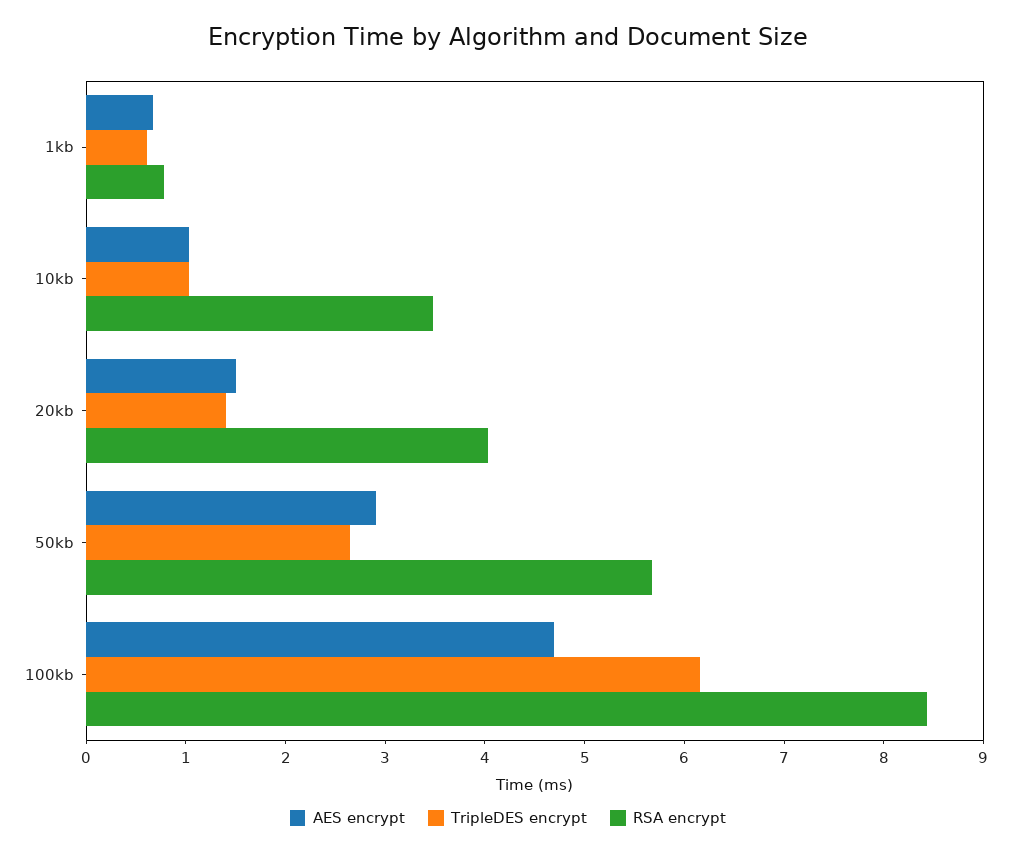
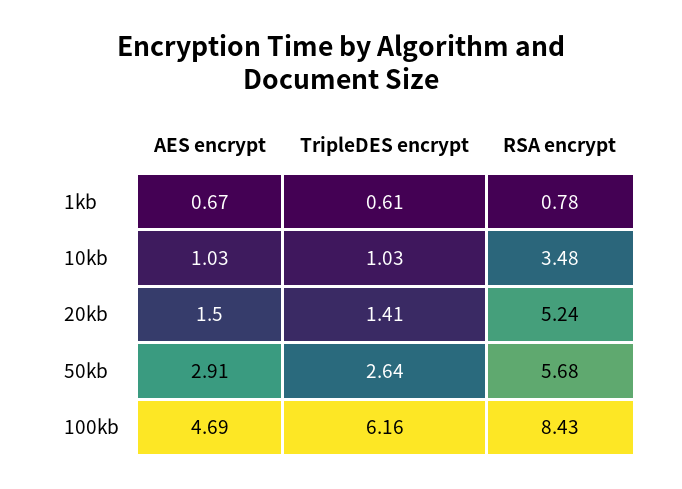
RSA encrypt, 20kb: 4 -> 5.24

